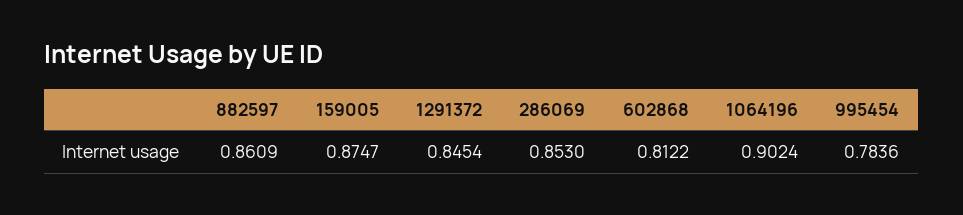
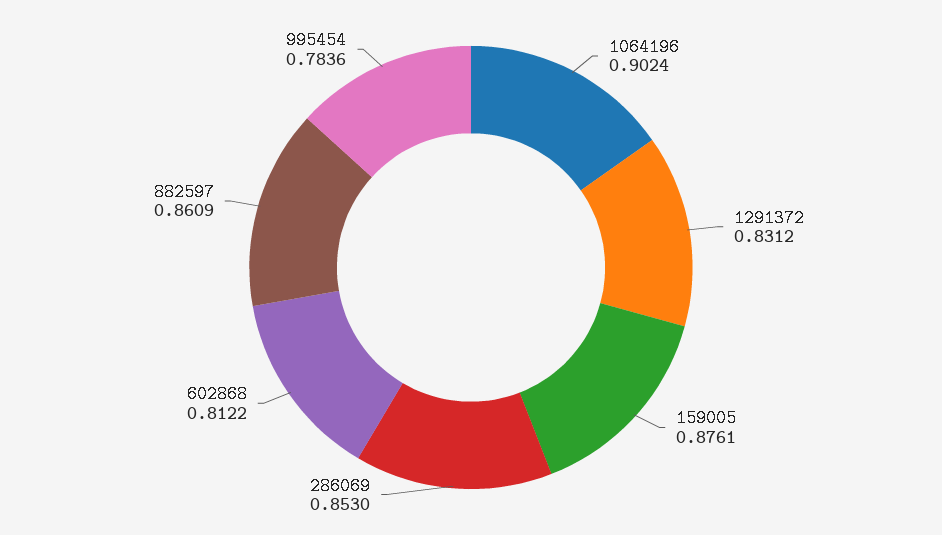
159005: 0.8747 -> 0.8761
1291372: 0.8454 -> 0.8312

